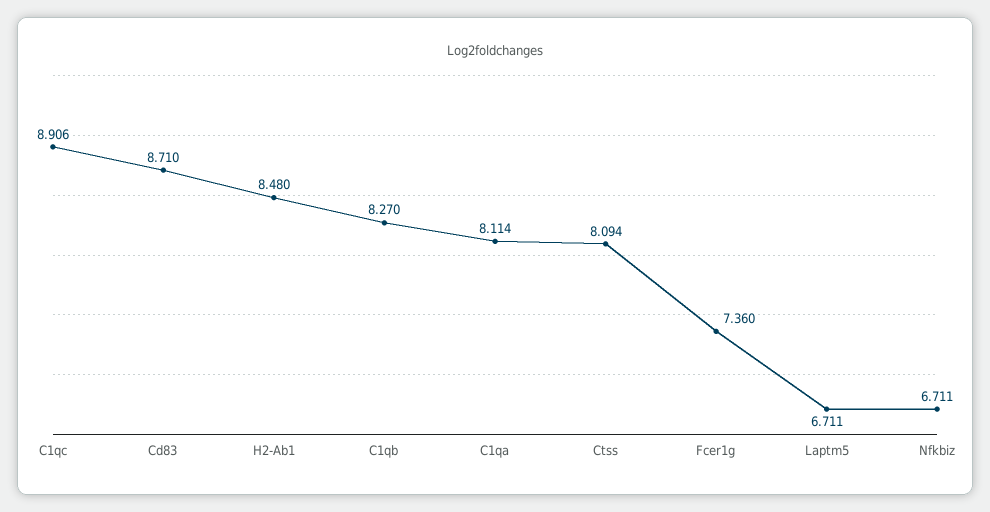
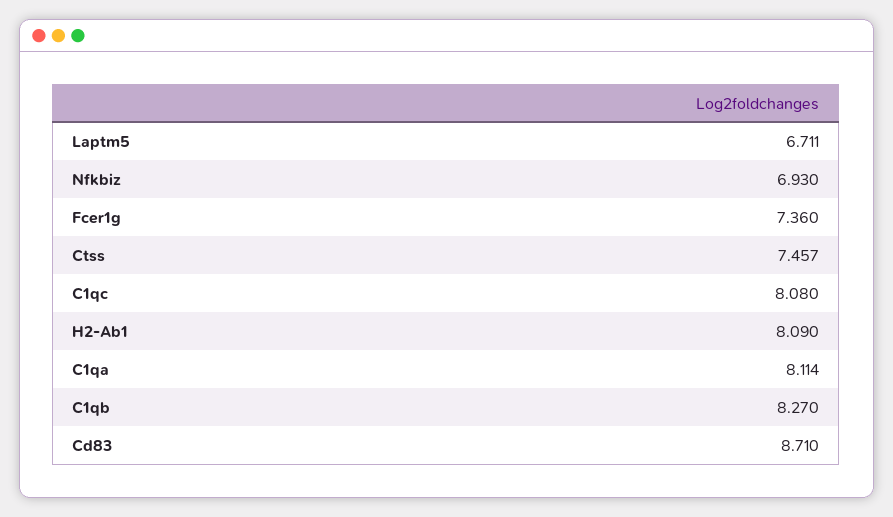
C1qc: 8.906 -> 8.08
H2-Ab1: 8.48 -> 8.09
Ctss: 8.094 -> 7.457
Nfkbiz: 6.711 -> 6.93

